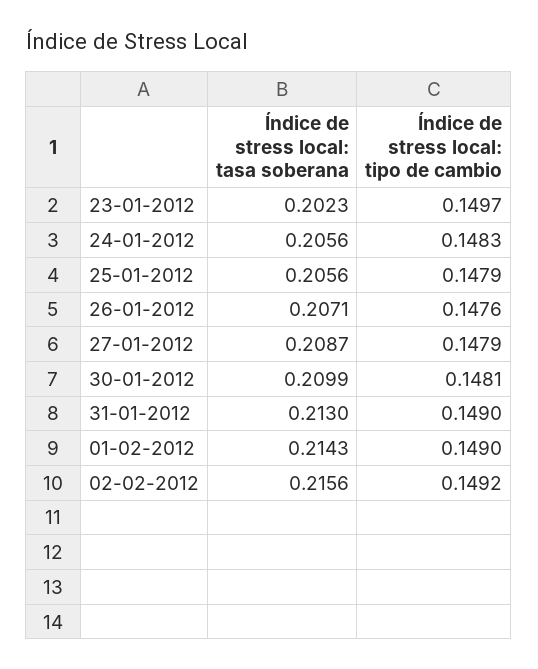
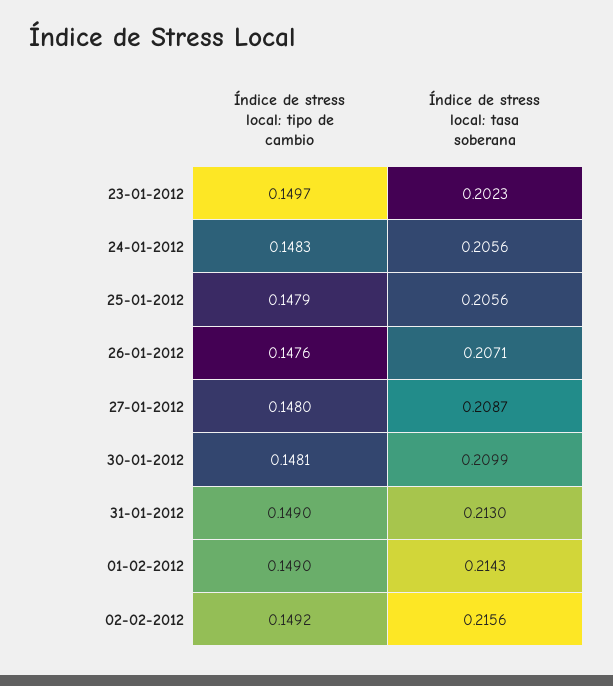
Índice de stress local: tipo de cambio, 27-01-2012: 0.1479 -> 0.148

